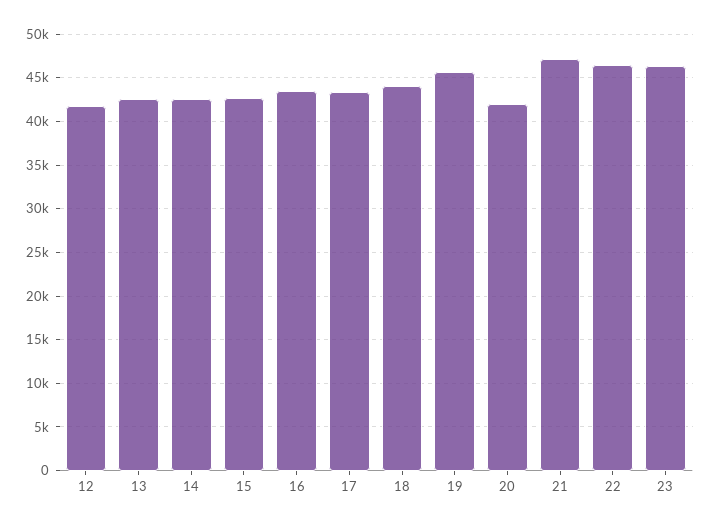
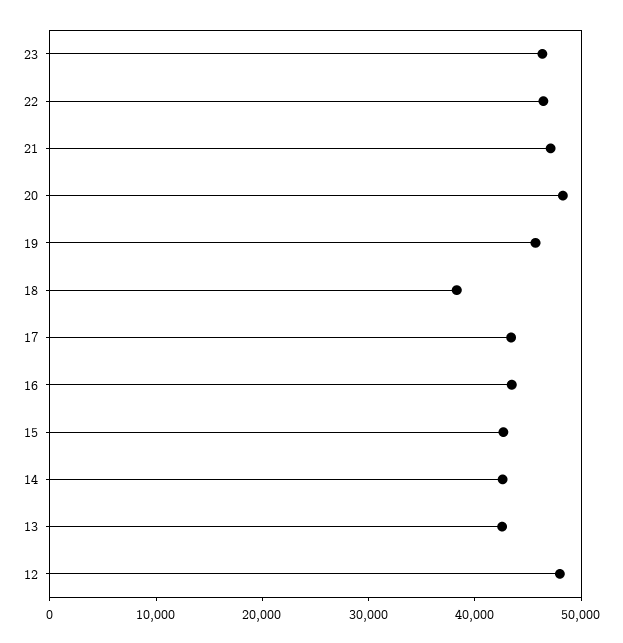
12: 42000 -> 48000
18: 44000 -> 38000
20: 42000 -> 48000

